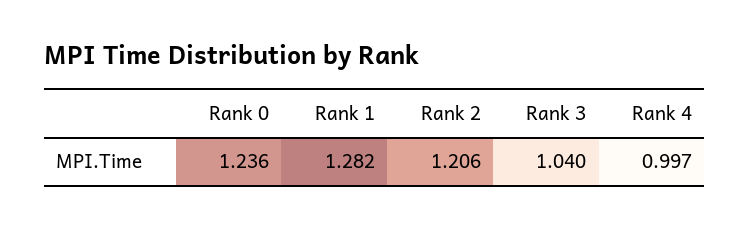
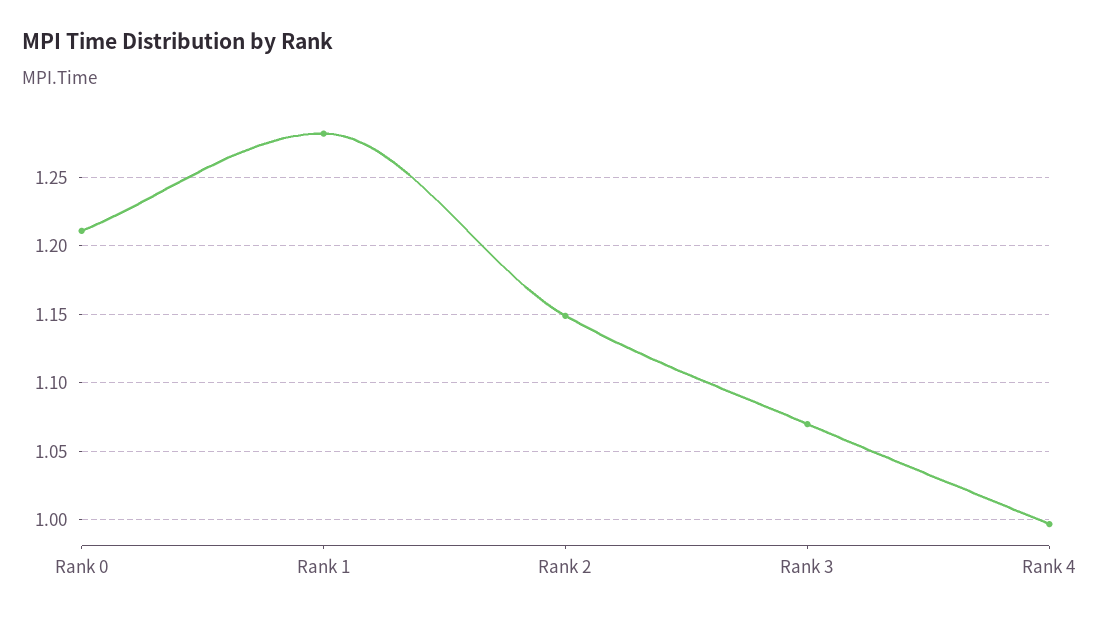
Rank 0: 1.236 -> 1.21
Rank 2: 1.206 -> 1.15
Rank 3: 1.04 -> 1.07

